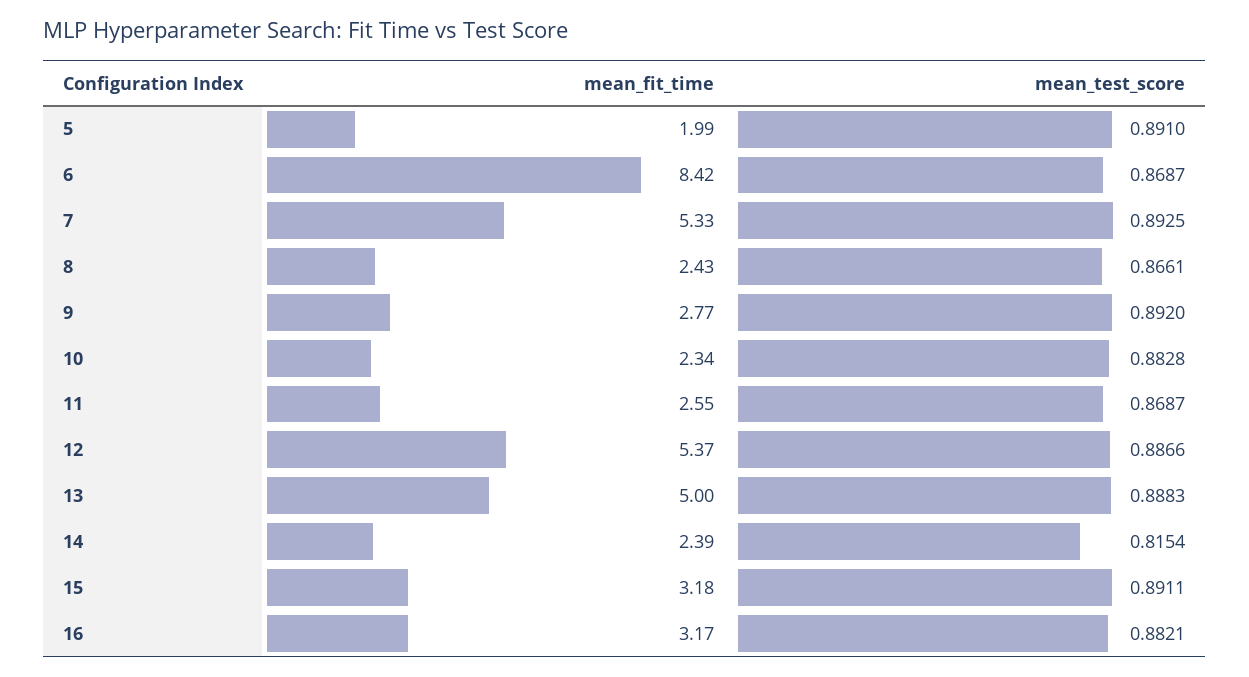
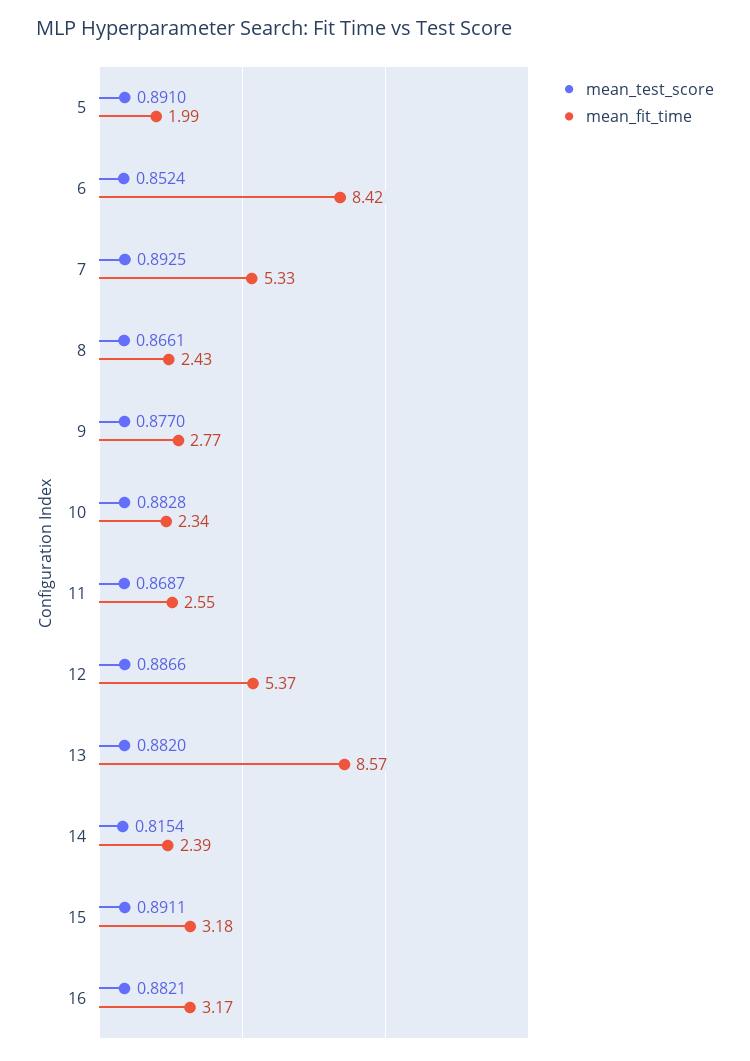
mean_test_score, 6: 0.8687 -> 0.8524
mean_test_score, 9: 0.892 -> 0.877
mean_fit_time, 13: 5 -> 8.57
mean_test_score, 13: 0.8883 -> 0.882

